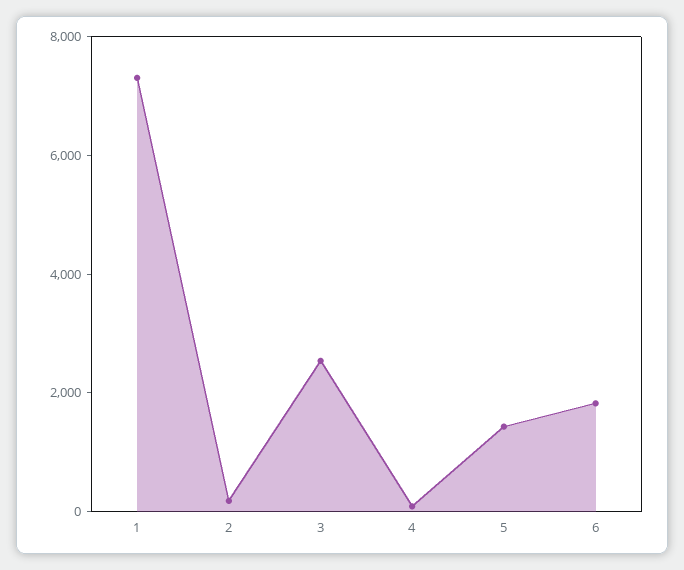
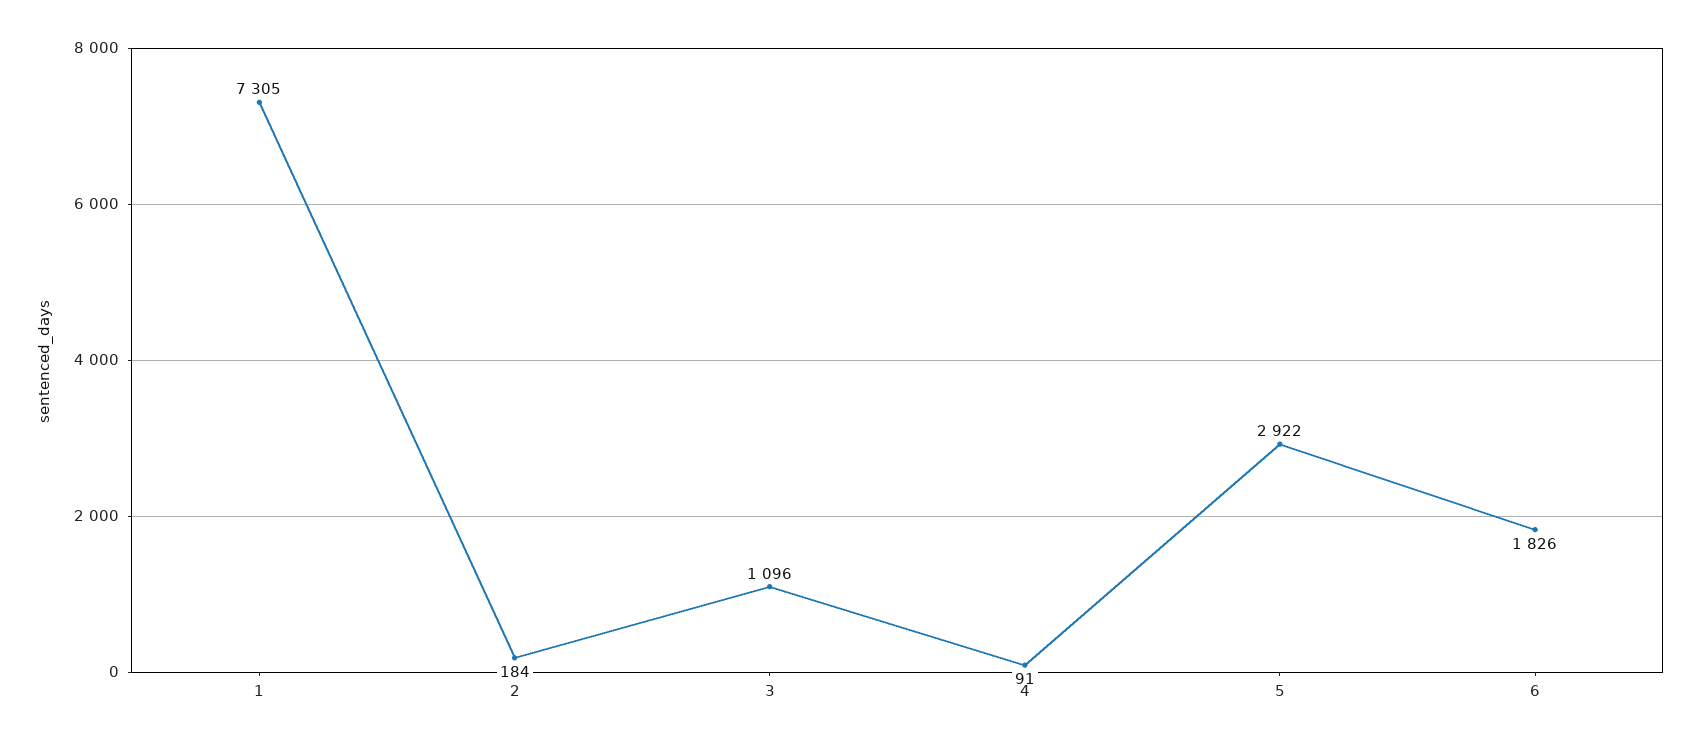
3: 2500 -> 1096
5: 1500 -> 2922

